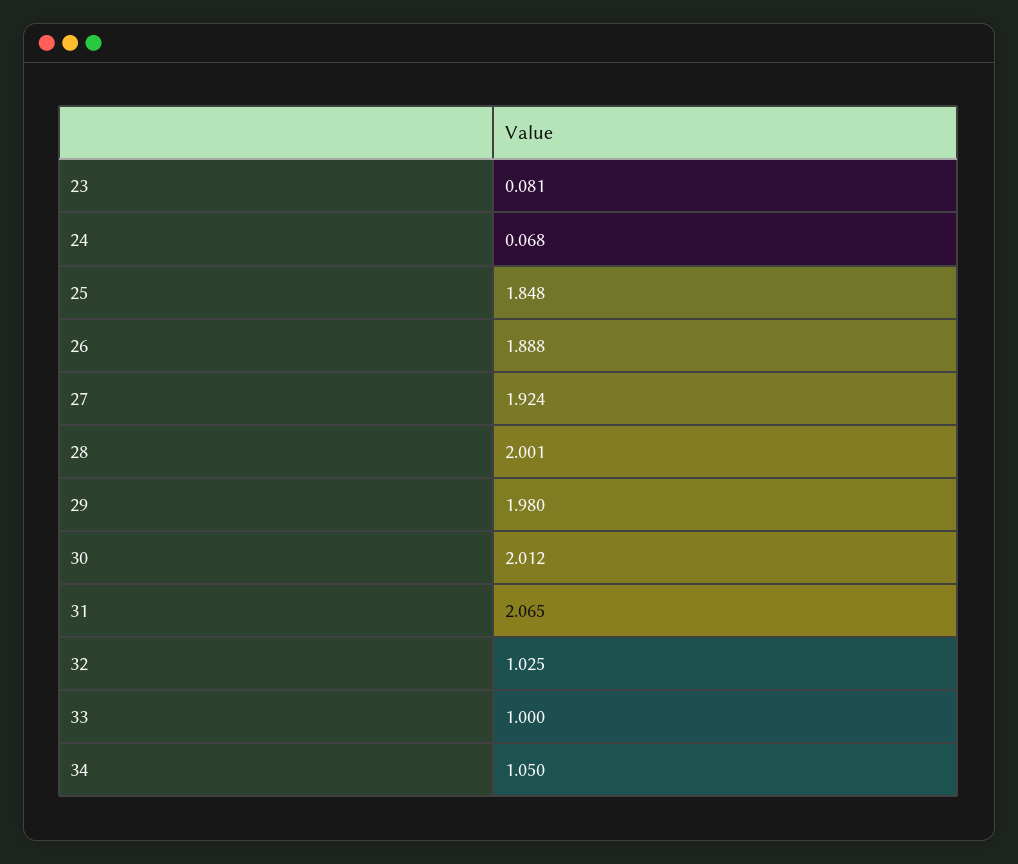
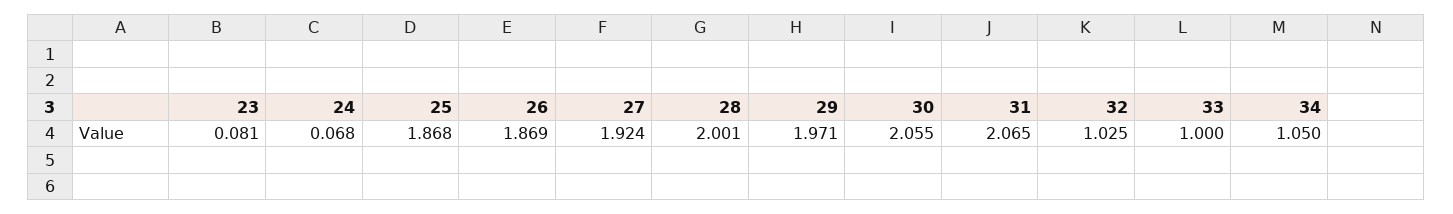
25: 1.848 -> 1.868
26: 1.888 -> 1.869
29: 1.98 -> 1.971
30: 2.012 -> 2.055

